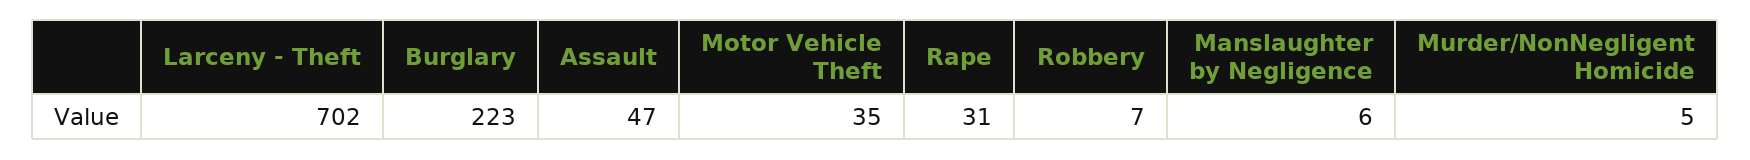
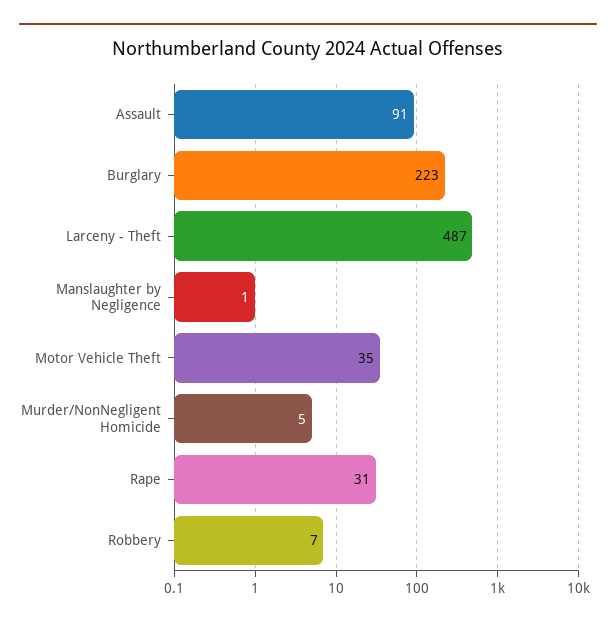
Larceny - Theft: 702 -> 487
Assault: 47 -> 91
Manslaughter by Negligence: 6 -> 1

